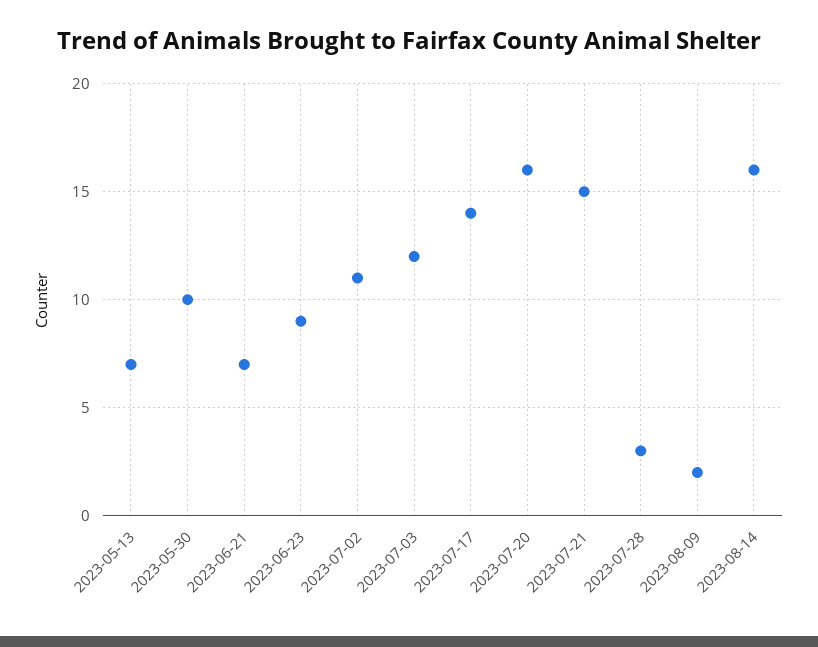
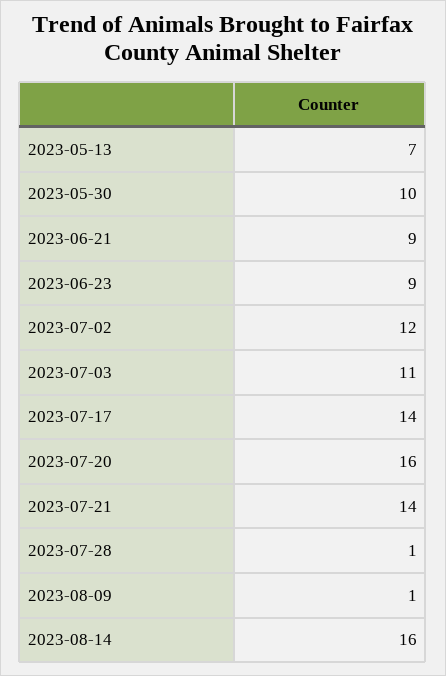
2023-06-21: 7 -> 9
2023-07-02: 11 -> 12
2023-07-03: 12 -> 11
2023-07-21: 15 -> 14
2023-07-28: 3 -> 1
2023-08-09: 2 -> 1

